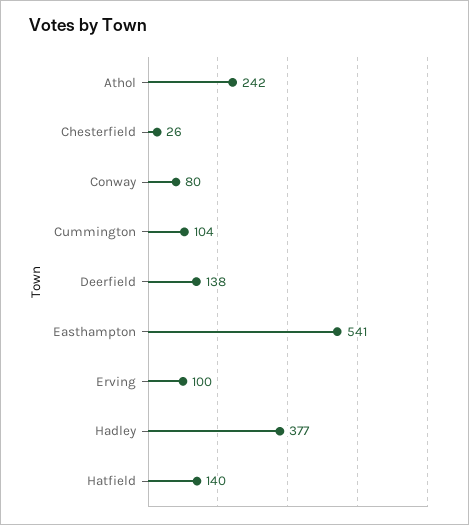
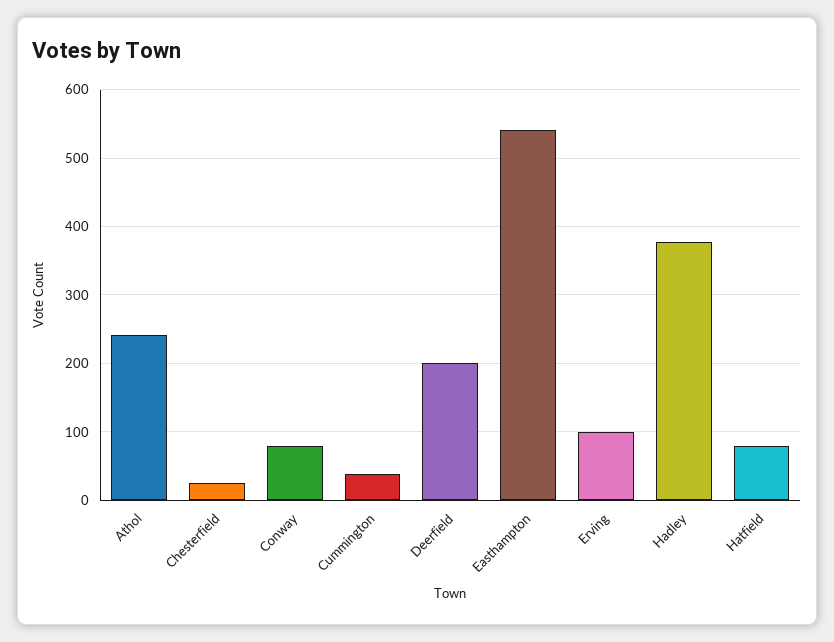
Cummington: 104 -> 40
Deerfield: 138 -> 200
Hatfield: 140 -> 80

